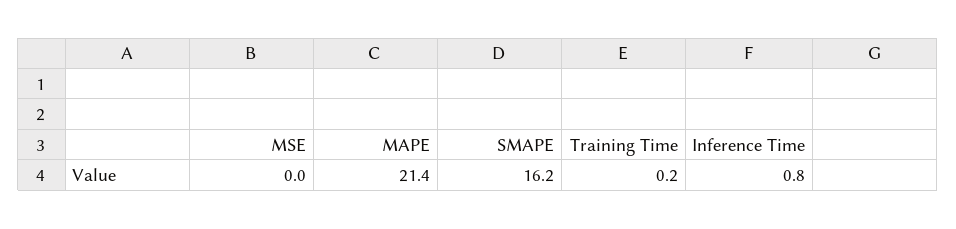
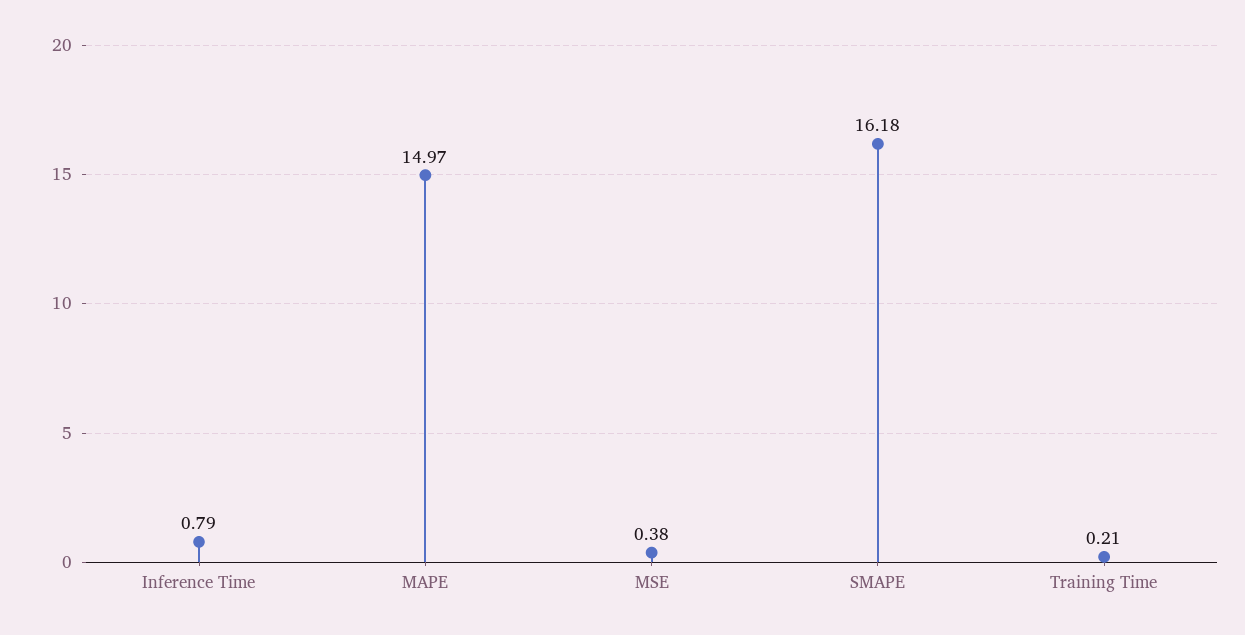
MSE: 0 -> 0.38
MAPE: 21.4 -> 14.97

